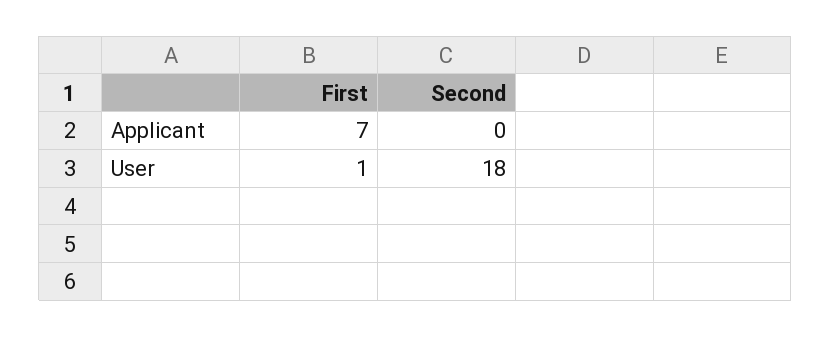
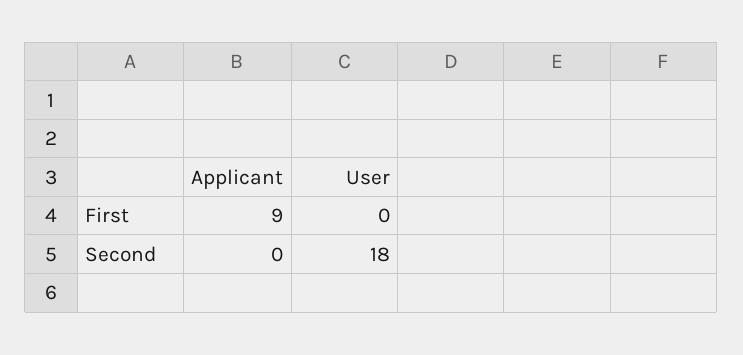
First, Applicant: 7 -> 9
First, User: 1 -> 0

